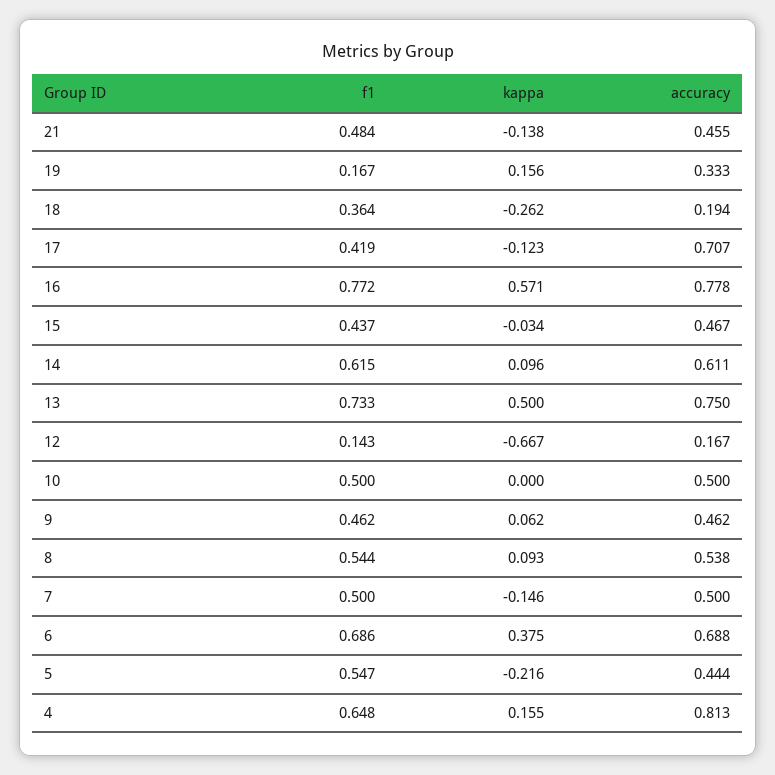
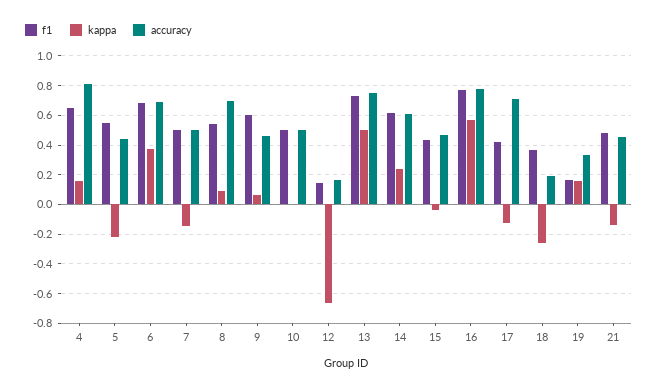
kappa, 14: 0.096 -> 0.25
f1, 9: 0.462 -> 0.6
accuracy, 8: 0.538 -> 0.7

